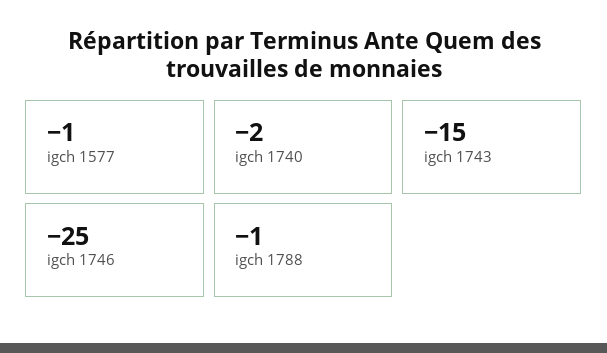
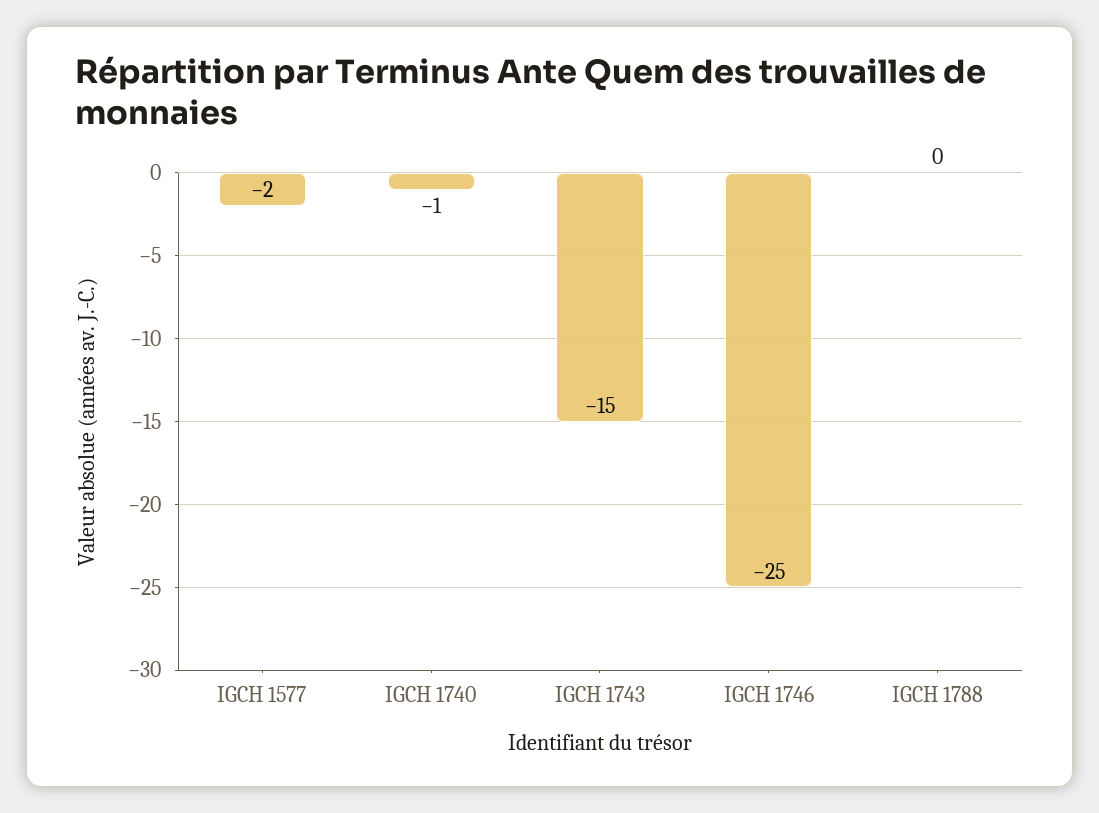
igch 1577: -1 -> -2
igch 1740: -2 -> -1
igch 1788: -1 -> 0

